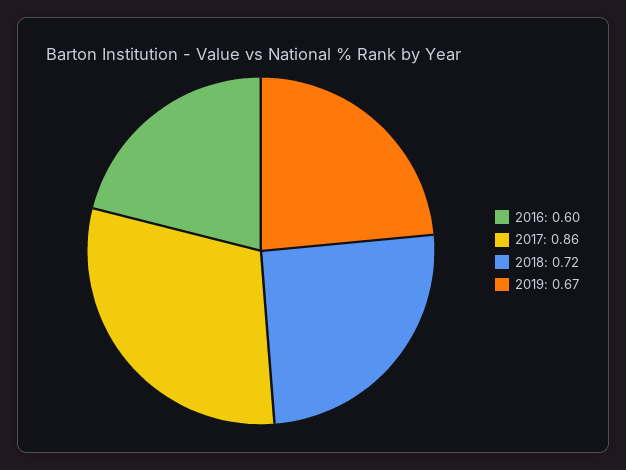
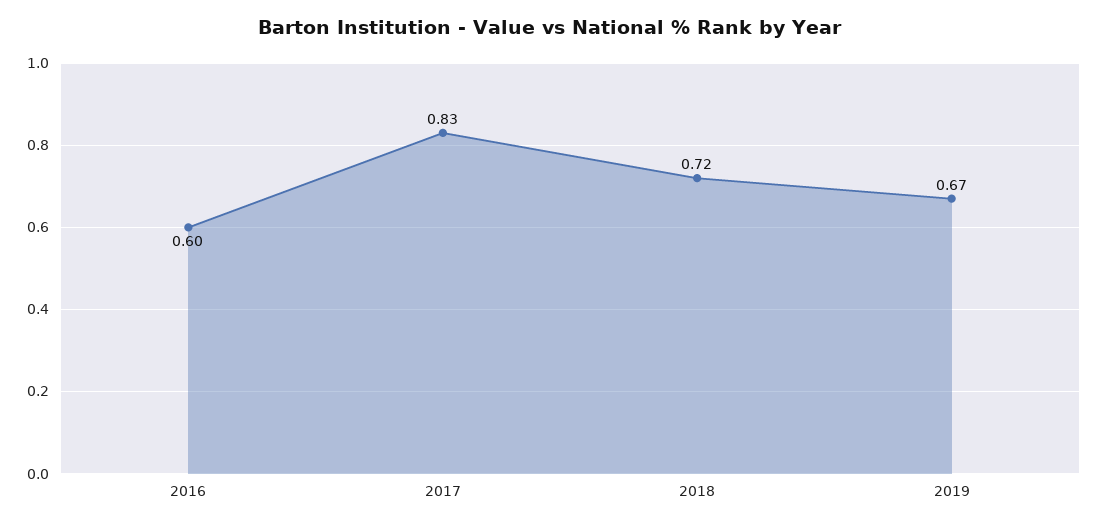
2017: 0.86 -> 0.83

